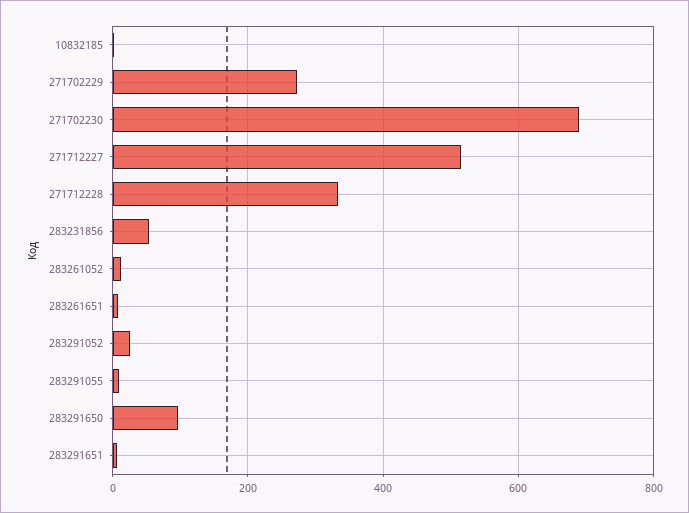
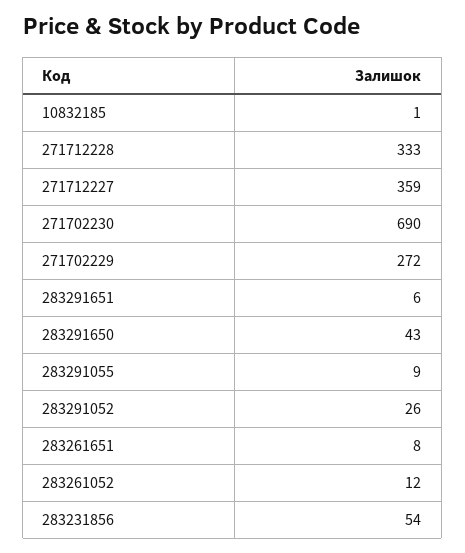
271712227: 520 -> 359
283291650: 100 -> 43

